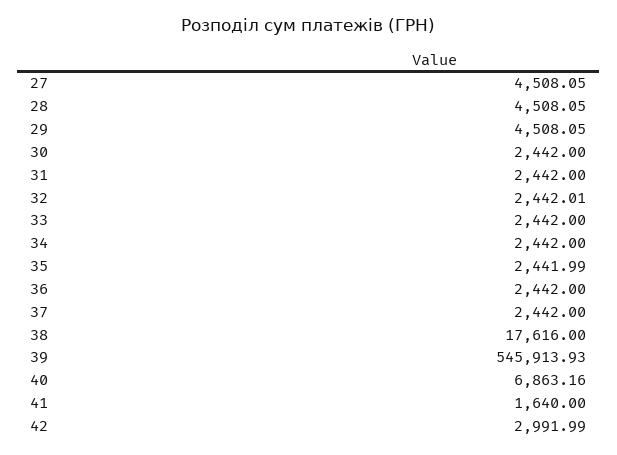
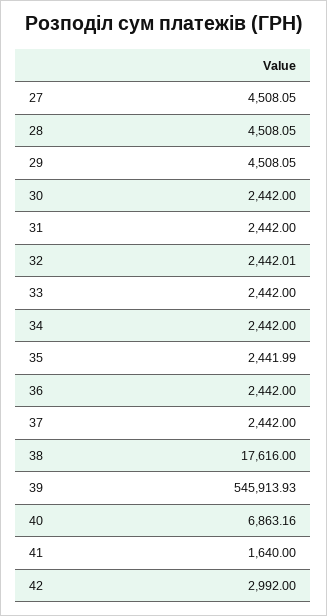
42: 2991.99 -> 2992

